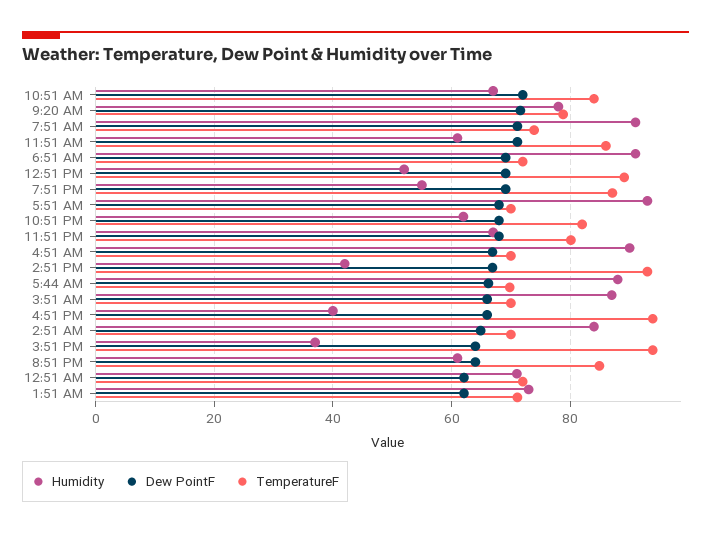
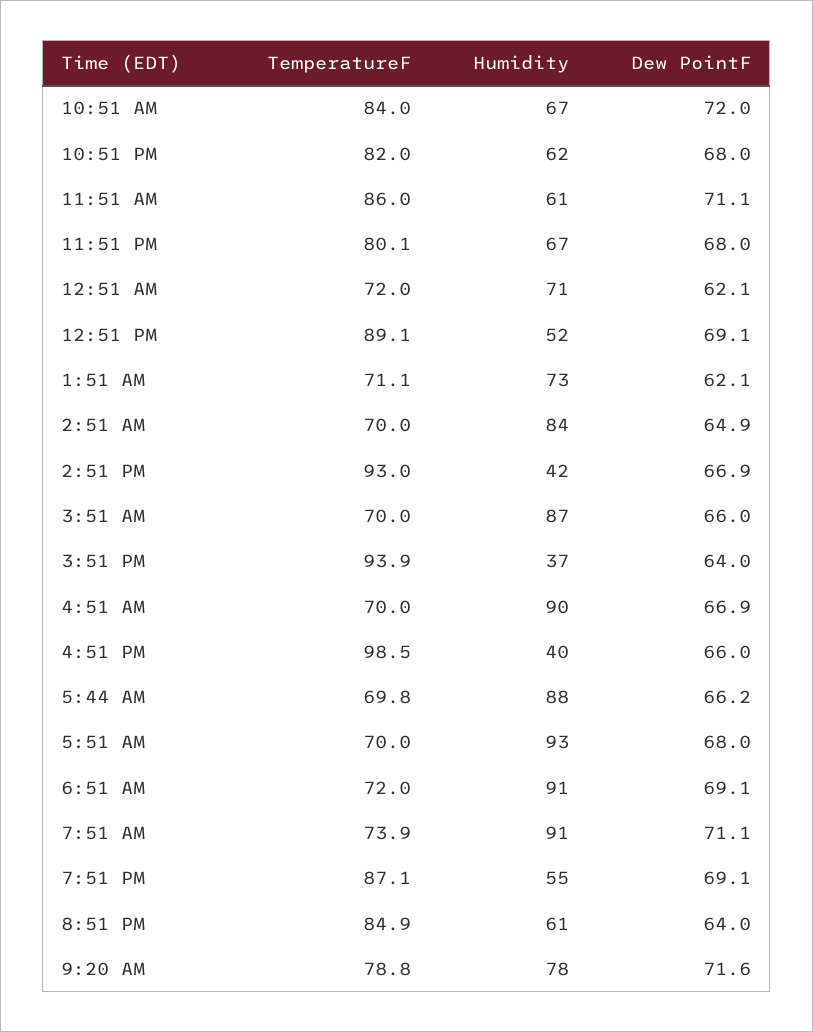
TemperatureF, 4:51 PM: 94 -> 98.5

